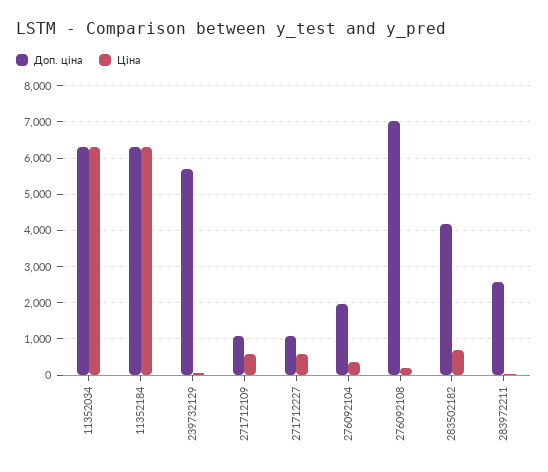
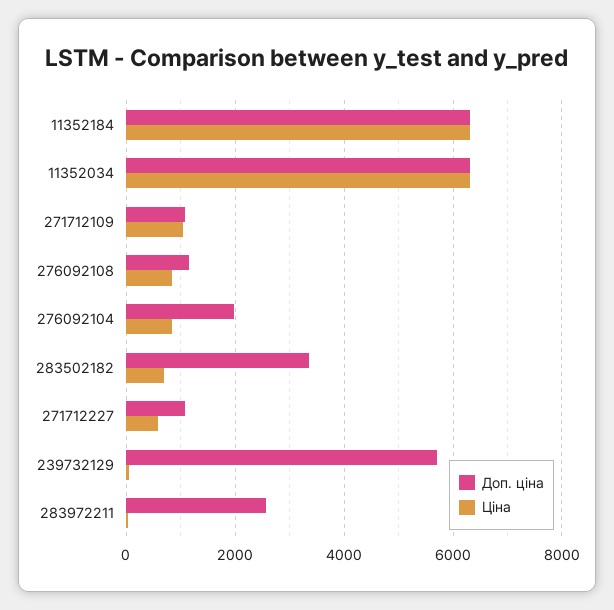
Ціна, 271712109: 600 -> 1000
Ціна, 276092104: 400 -> 800
Доп. ціна, 276092108: 7000 -> 1200
Ціна, 276092108: 200 -> 800
Доп. ціна, 283502182: 4200 -> 3400

